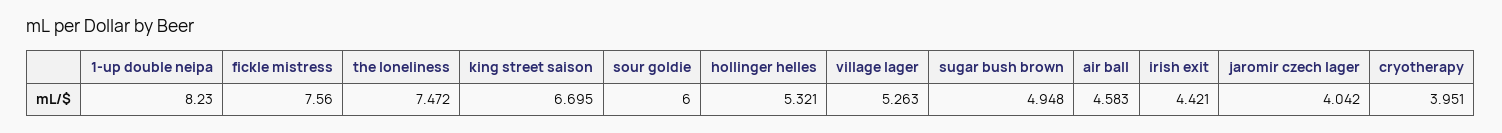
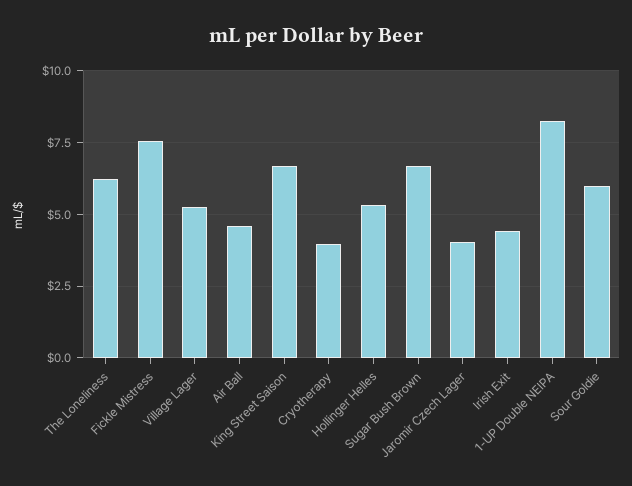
the loneliness: 7.472 -> 6.25
sugar bush brown: 4.948 -> 6.75

